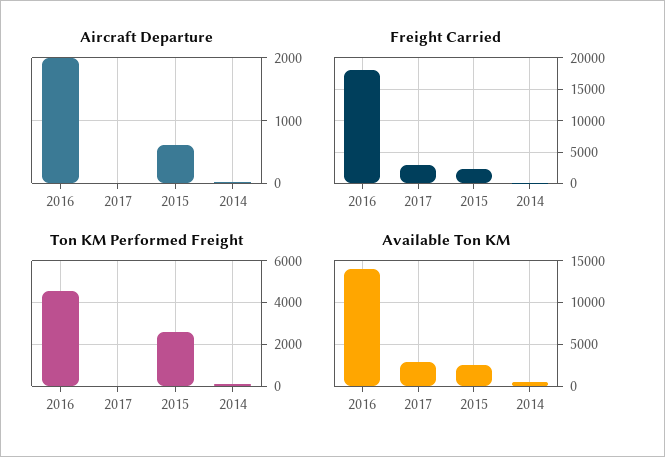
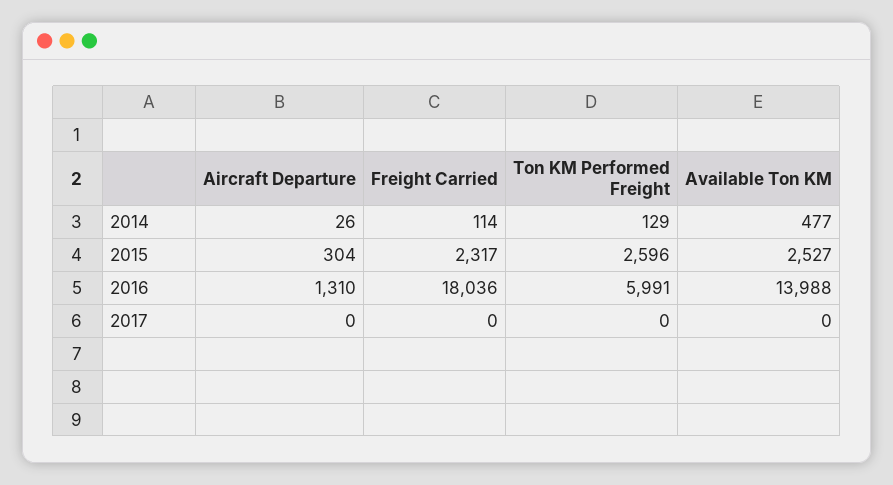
Aircraft Departure, 2016: 2000 -> 1310
Aircraft Departure, 2015: 600 -> 304
Freight Carried, 2017: 3000 -> 0
Ton KM Performed Freight, 2016: 4500 -> 5991
Available Ton KM, 2017: 3000 -> 0

